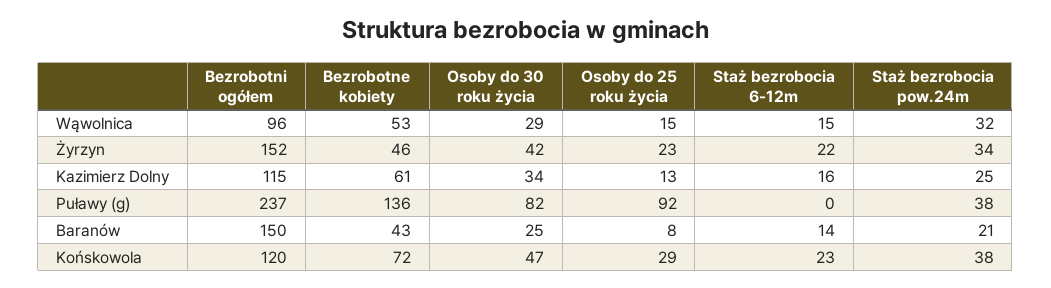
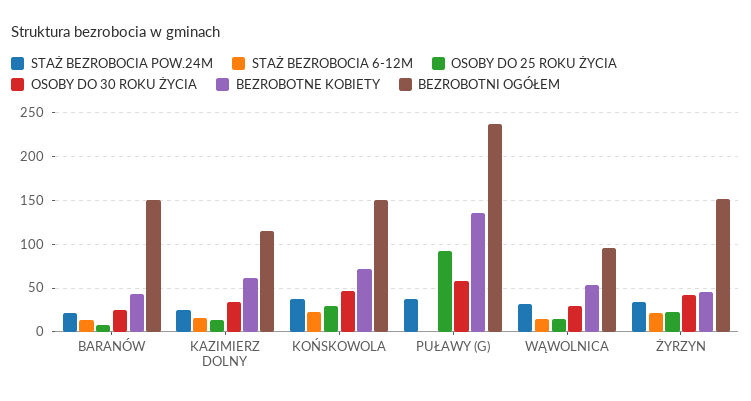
Osoby do 30 roku życia, Puławy (g): 82 -> 60
Bezrobotni ogółem, Końskowola: 120 -> 150

